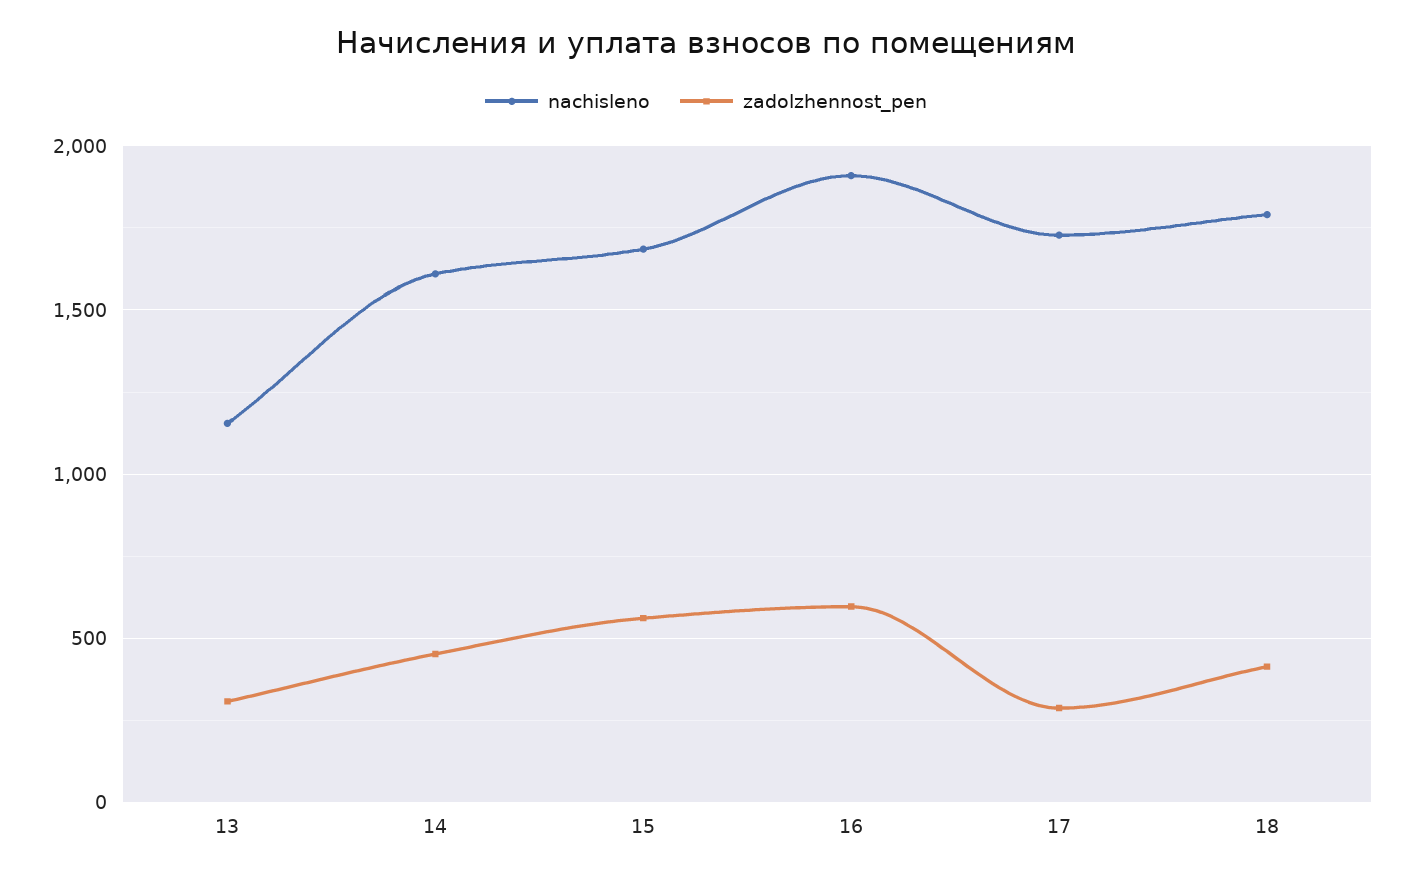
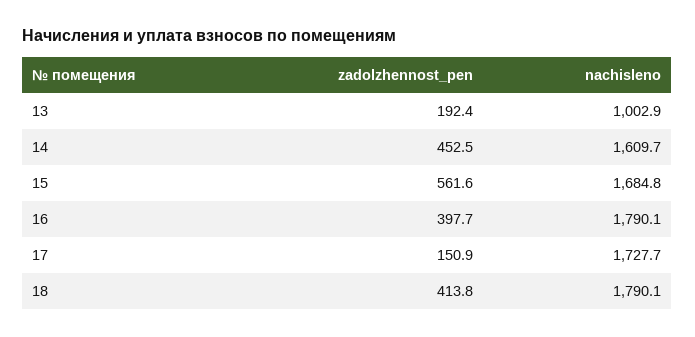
nachisleno, 13: 1150 -> 1002.9
zadolzhennost_pen, 13: 300 -> 192.4
nachisleno, 16: 1900 -> 1790.1
zadolzhennost_pen, 16: 600 -> 397.7
zadolzhennost_pen, 17: 300 -> 150.9

